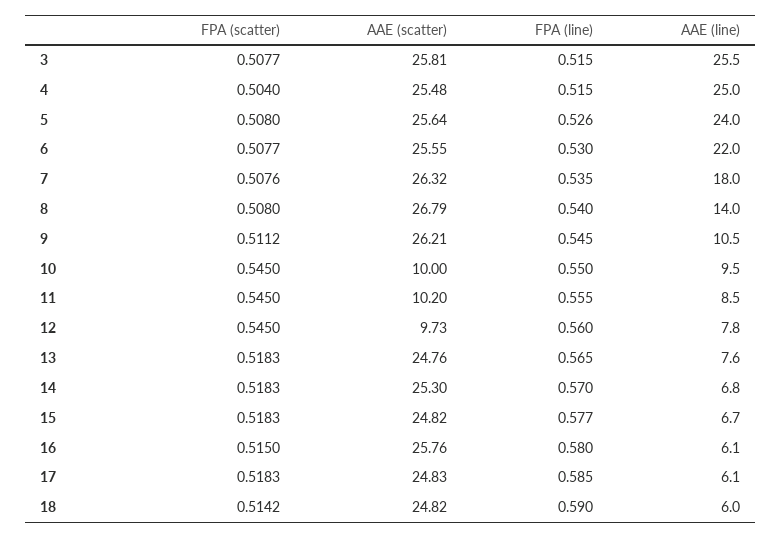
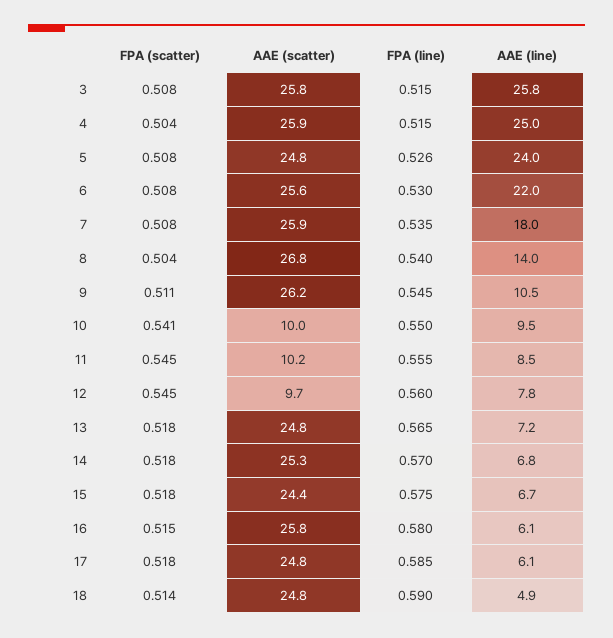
AAE (line), 3: 25.5 -> 25.8
AAE (scatter), 4: 25.48 -> 25.9
AAE (scatter), 5: 25.64 -> 24.8
AAE (scatter), 7: 26.32 -> 25.9
FPA (scatter), 8: 0.508 -> 0.504
FPA (scatter), 10: 0.545 -> 0.541
AAE (line), 13: 7.6 -> 7.2
AAE (scatter), 15: 24.82 -> 24.4
FPA (line), 15: 0.577 -> 0.575
AAE (line), 18: 6 -> 4.9

